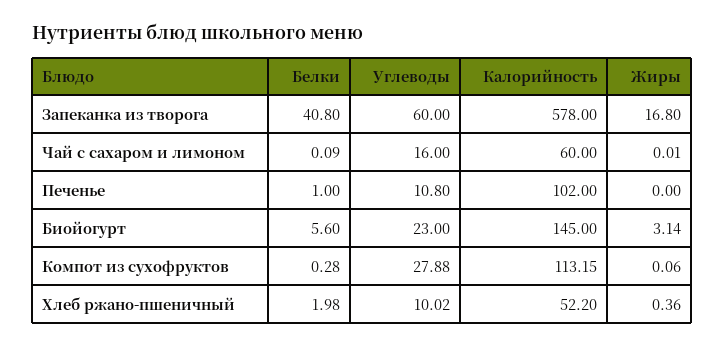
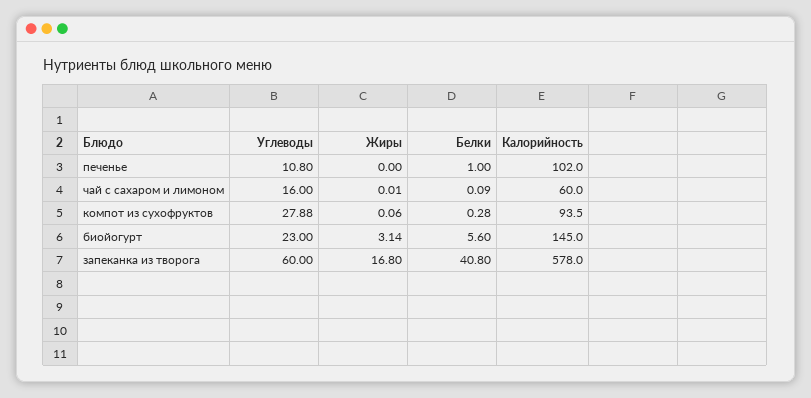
Калорийность, Компот из сухофруктов: 113.15 -> 93.5
Белки, Хлеб ржано-пшеничный: 1.98 -> none
Углеводы, Хлеб ржано-пшеничный: 10.02 -> none
Калорийность, Хлеб ржано-пшеничный: 52.2 -> none
Жиры, Хлеб ржано-пшеничный: 0.36 -> none

